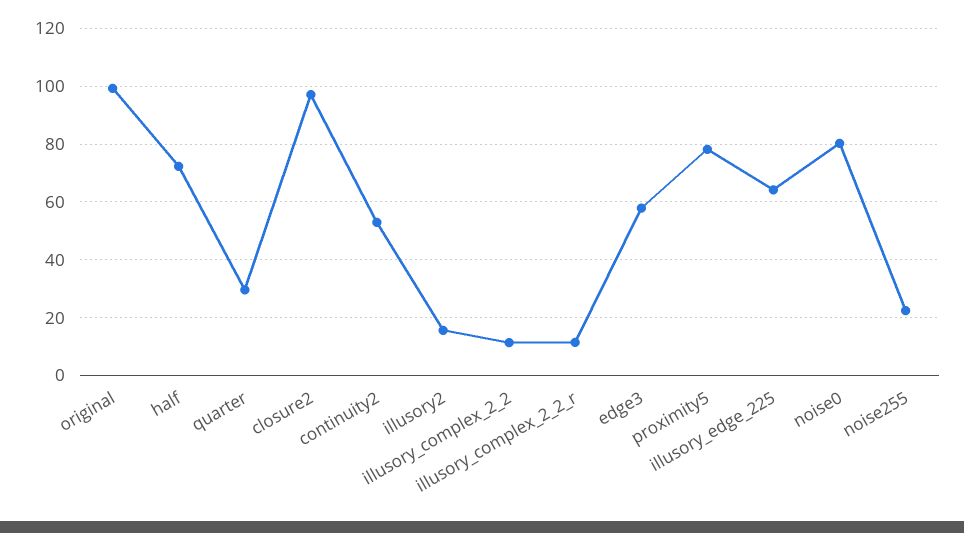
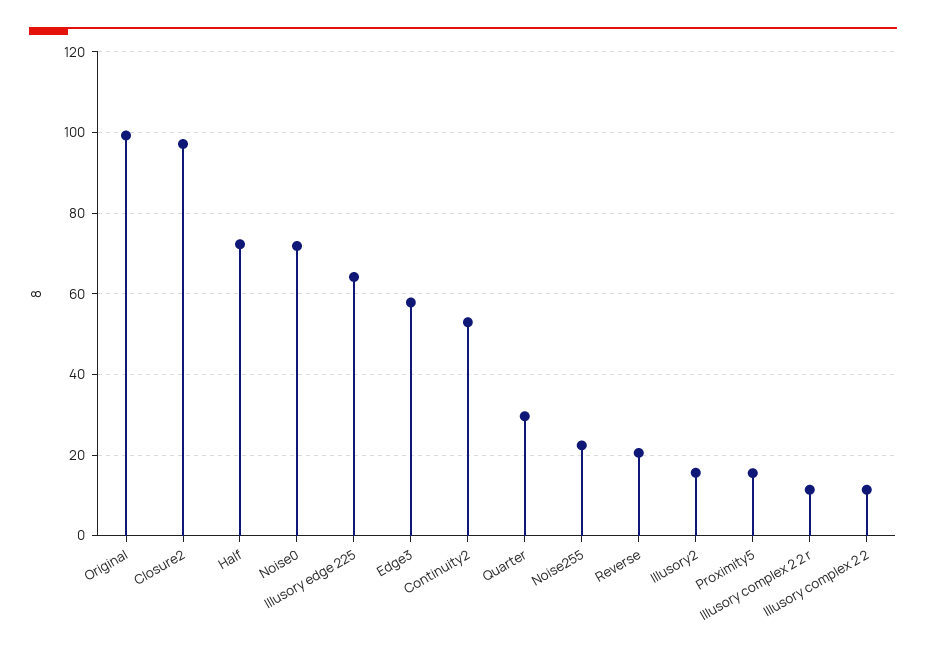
proximity5: 77.5 -> 16
noise0: 80 -> 72
Reverse: none -> 20

